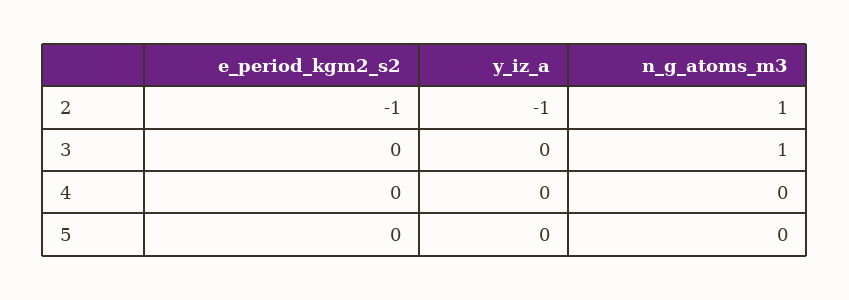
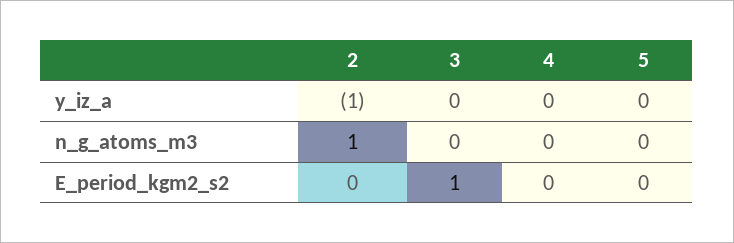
e_period_kgm2_s2, 2: -1 -> 0
e_period_kgm2_s2, 3: 0 -> 1
n_g_atoms_m3, 3: 1 -> 0

